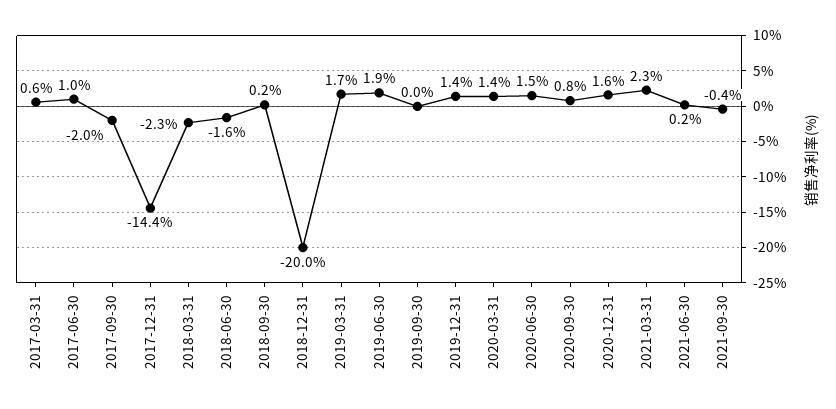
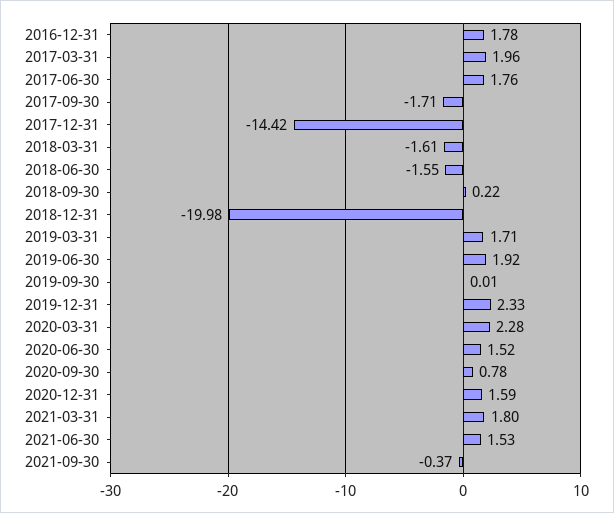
2017-03-31: 0.6 -> 1.96
2017-06-30: 1 -> 1.76
2017-09-30: -2 -> -1.71
2018-03-31: -2.3 -> -1.61
2019-12-31: 1.4 -> 2.33
2020-03-31: 1.4 -> 2.28
2021-03-31: 2.3 -> 1.8
2021-06-30: 0.2 -> 1.53
2016-12-31: none -> 1.78

